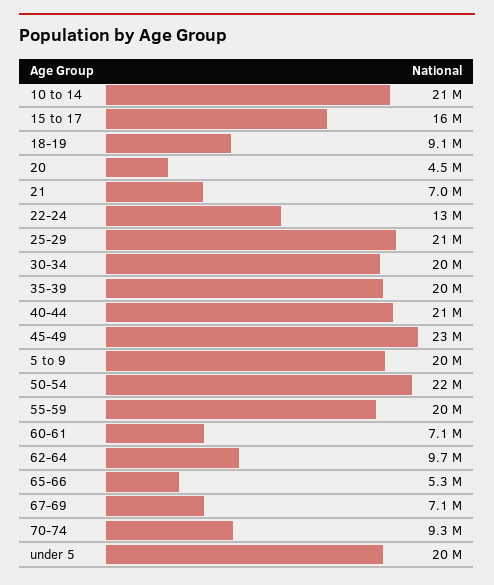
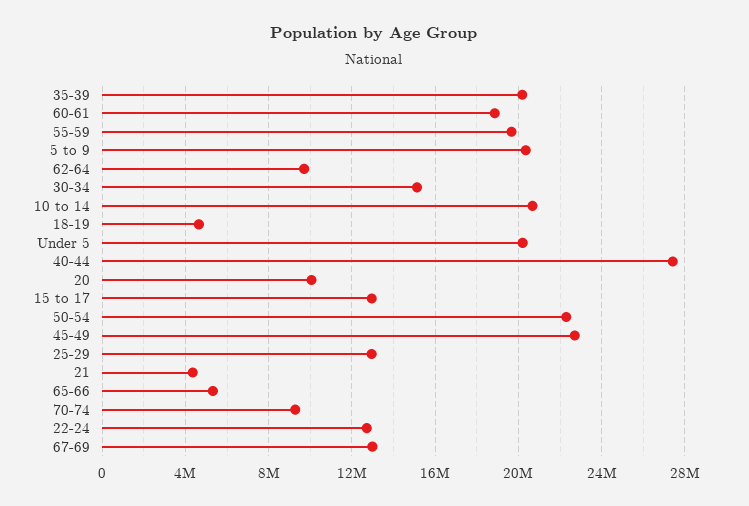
15 to 17: 16000000 -> 13000000
18-19: 9100000 -> 4500000
20: 4500000 -> 10000000
21: 7000000 -> 4500000
25-29: 21000000 -> 13000000
30-34: 20000000 -> 15000000
40-44: 21000000 -> 27500000
60-61: 7100000 -> 19000000
67-69: 7100000 -> 13000000

